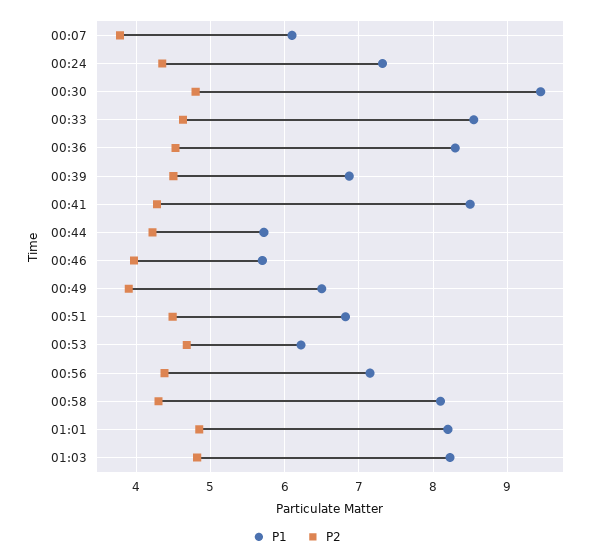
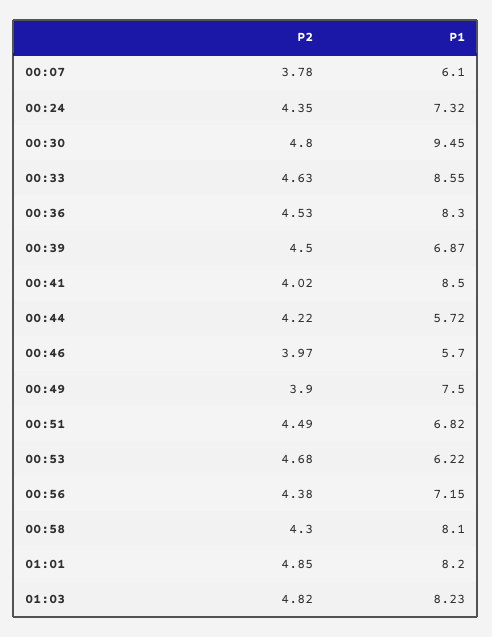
P2, 00:41: 4.3 -> 4.02
P1, 00:49: 6.5 -> 7.5

